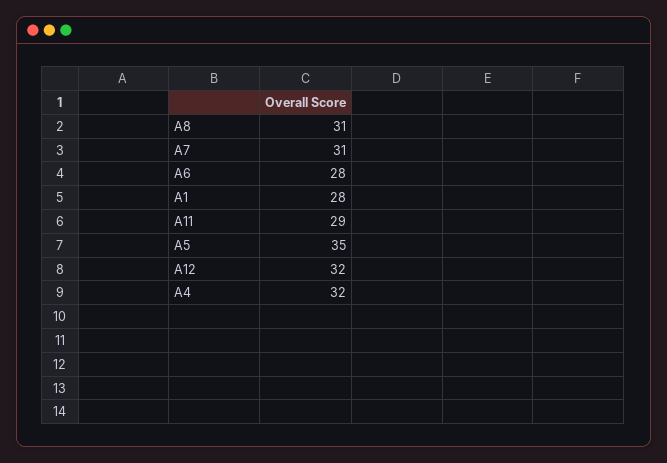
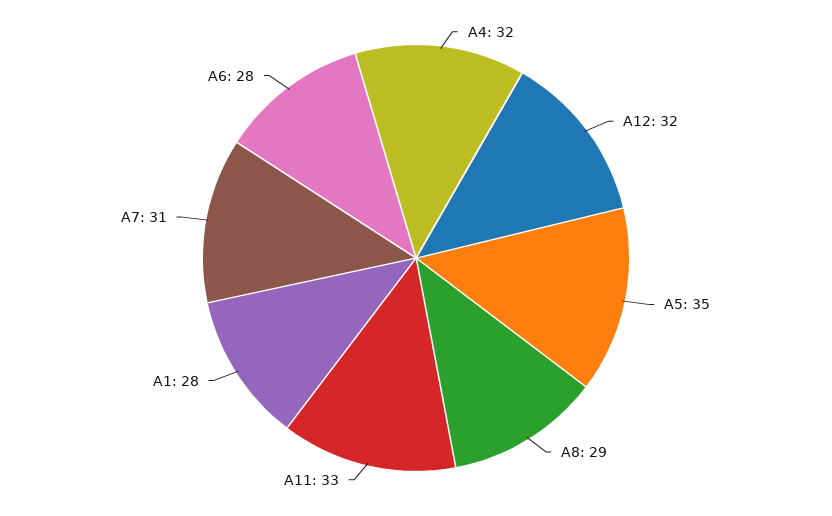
A8: 31 -> 29
A11: 29 -> 33

